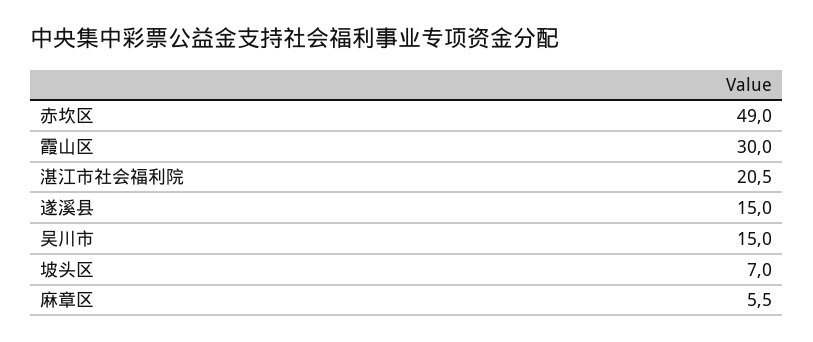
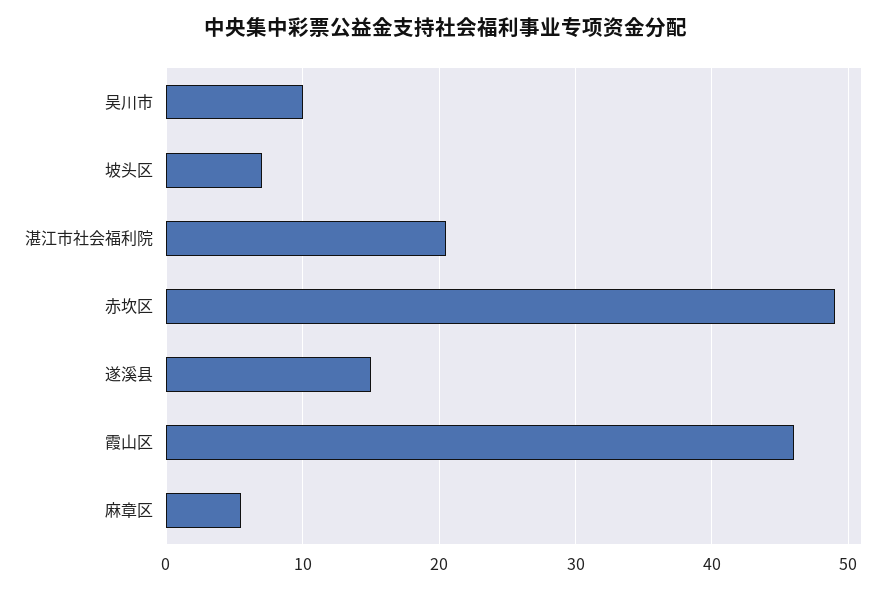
霞山区: 30 -> 46
吴川市: 15 -> 10

